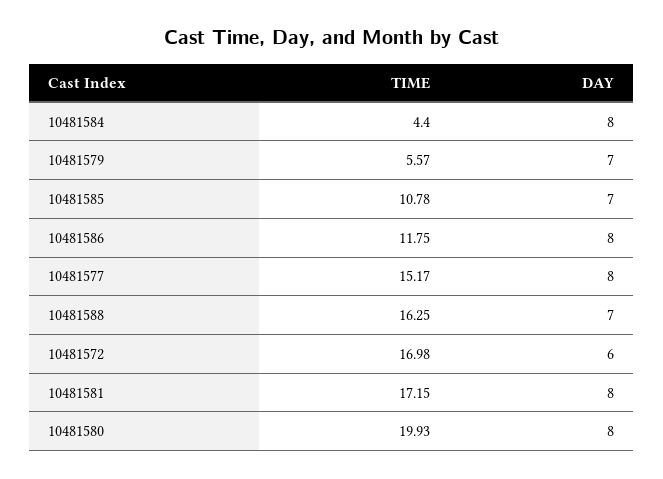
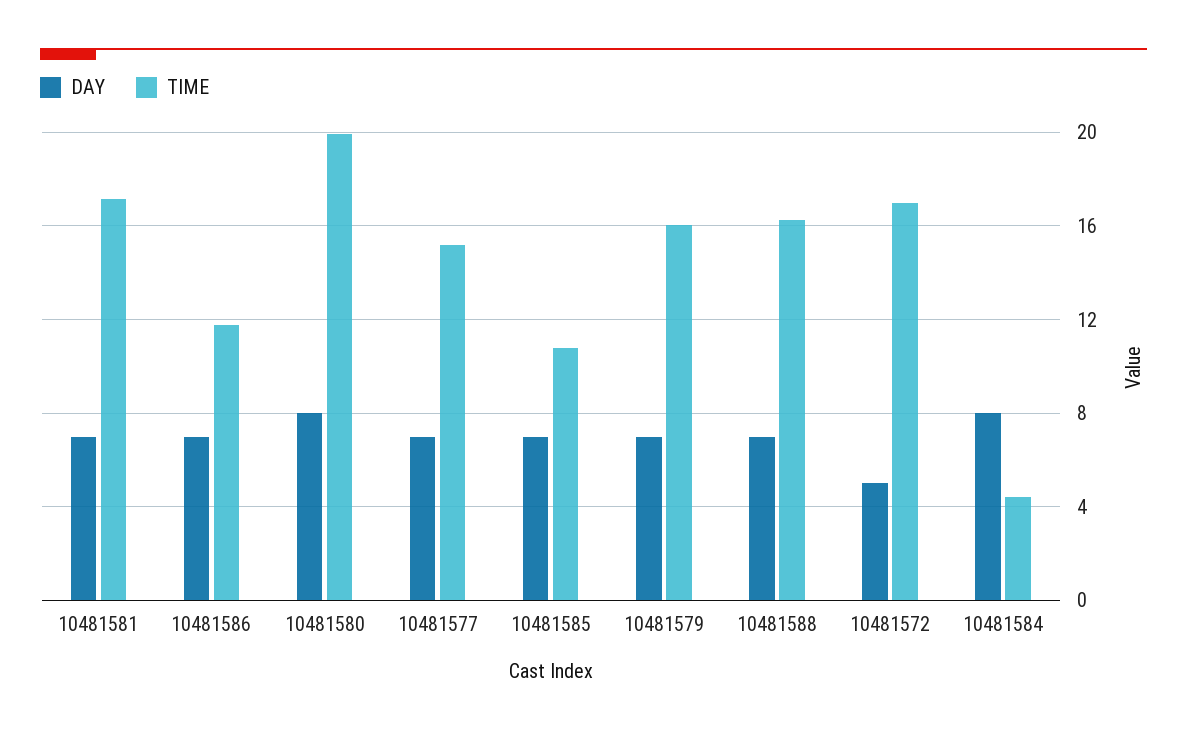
TIME, 10481579: 5.57 -> 16
DAY, 10481586: 8 -> 7
DAY, 10481577: 8 -> 7
DAY, 10481572: 6 -> 5
DAY, 10481581: 8 -> 7

